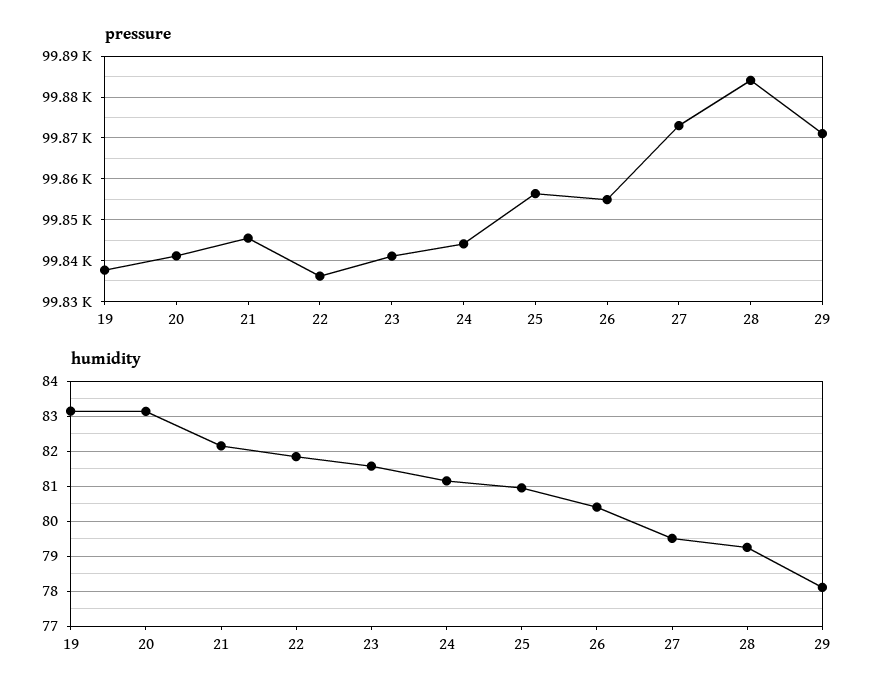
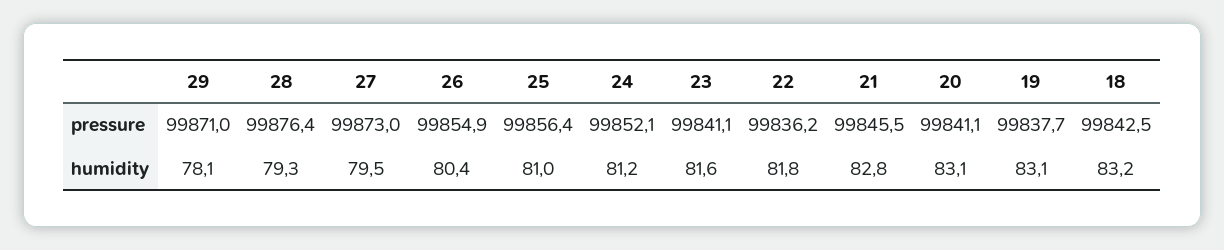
pressure, 24: 99844 -> 99852.1
pressure, 28: 99884 -> 99876.4
humidity, 21: 82.2 -> 82.8
pressure, 18: none -> 99842.5
humidity, 18: none -> 83.2

